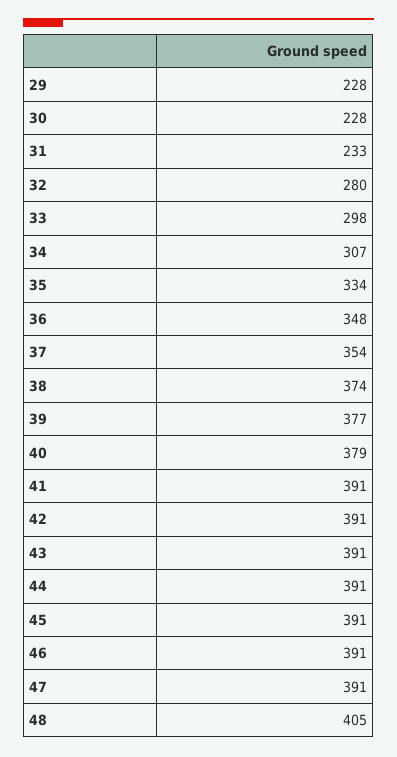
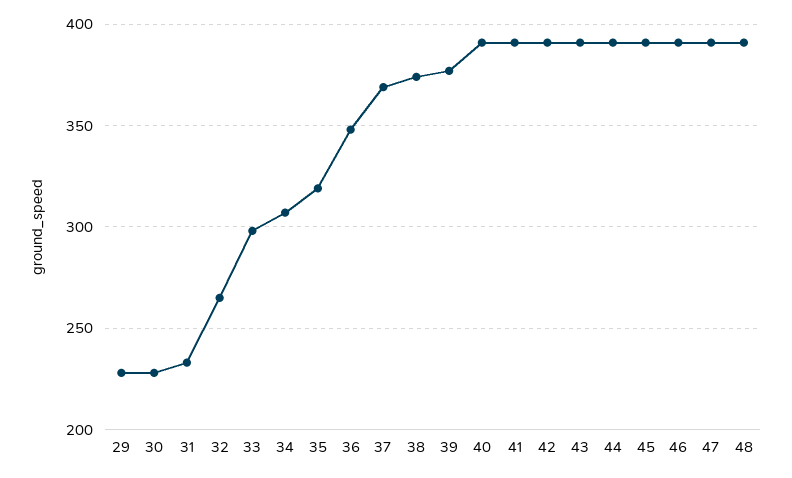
32: 280 -> 265
35: 334 -> 320
37: 354 -> 370
40: 379 -> 390
48: 405 -> 390

